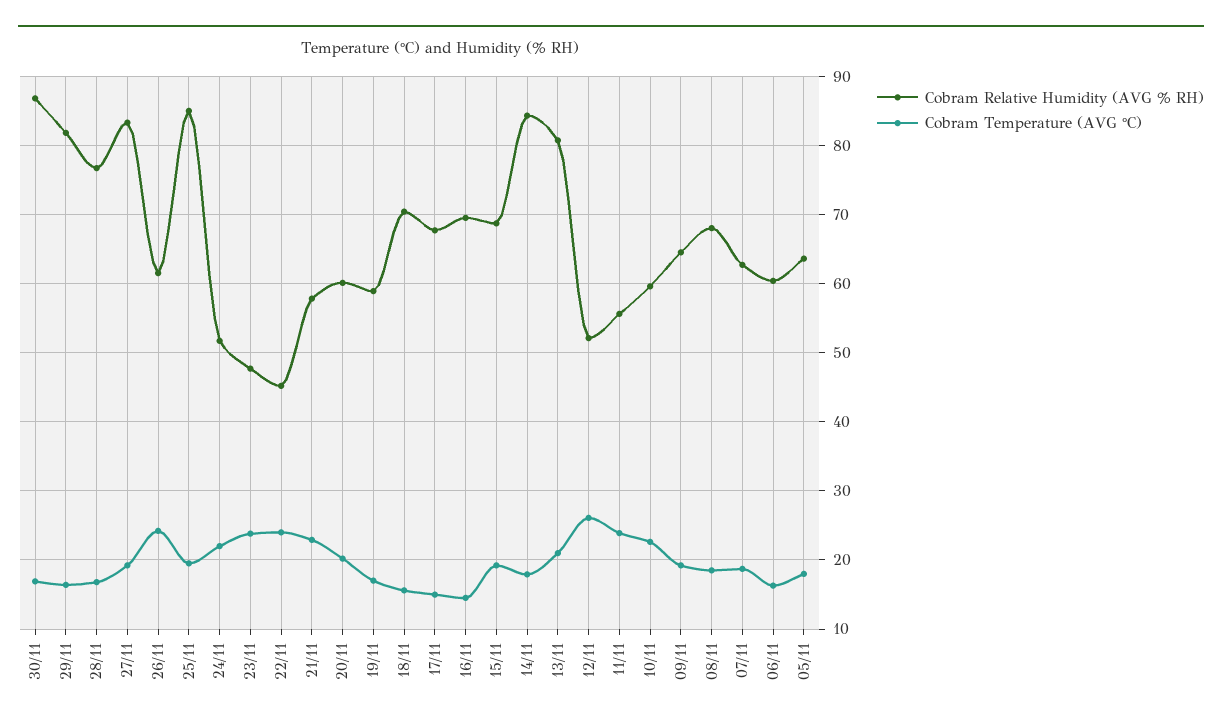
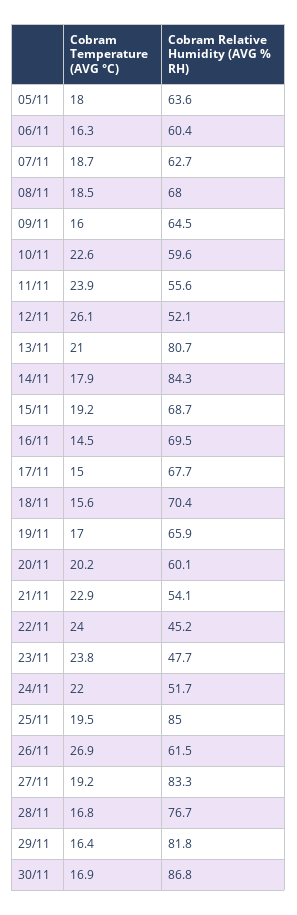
Cobram Temperature (AVG °C), 26/11: 24 -> 26.9
Cobram Relative Humidity (AVG % RH), 21/11: 58 -> 54.1
Cobram Relative Humidity (AVG % RH), 19/11: 59 -> 65.9
Cobram Temperature (AVG °C), 09/11: 19 -> 16

